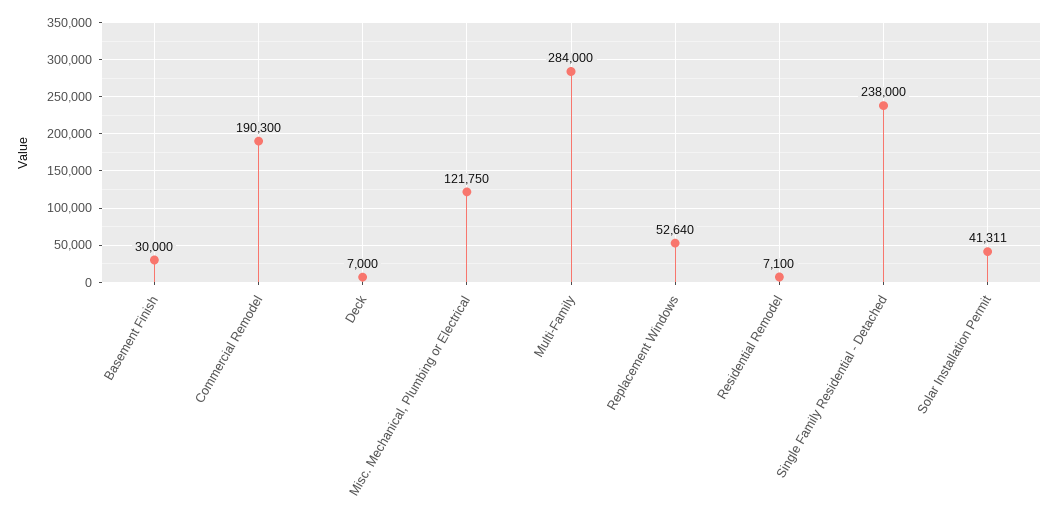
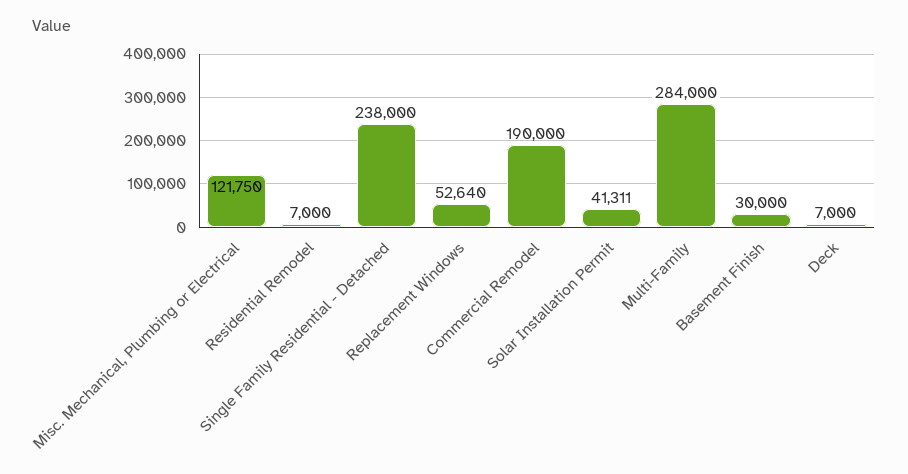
Commercial Remodel: 190300 -> 190000
Residential Remodel: 7100 -> 7000

